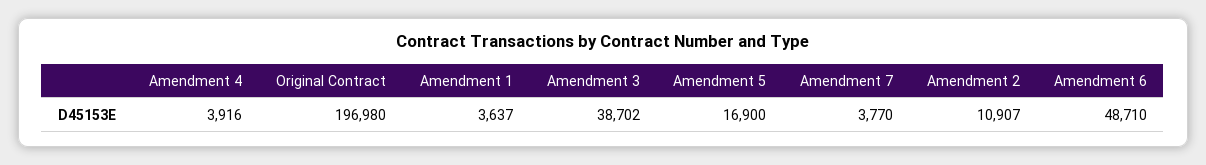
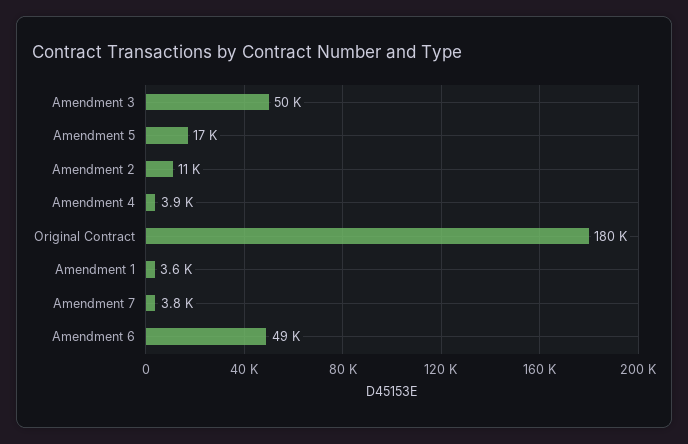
Original Contract: 196980 -> 180000
Amendment 3: 38702 -> 50000

